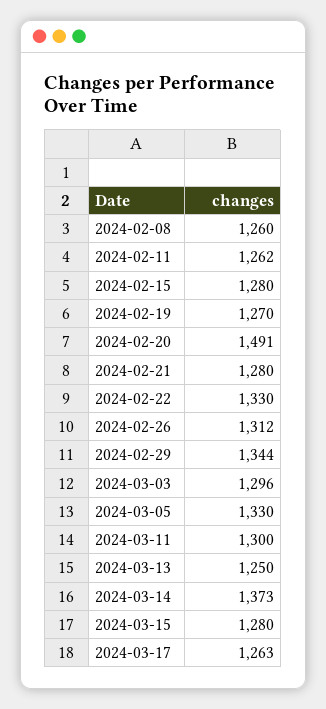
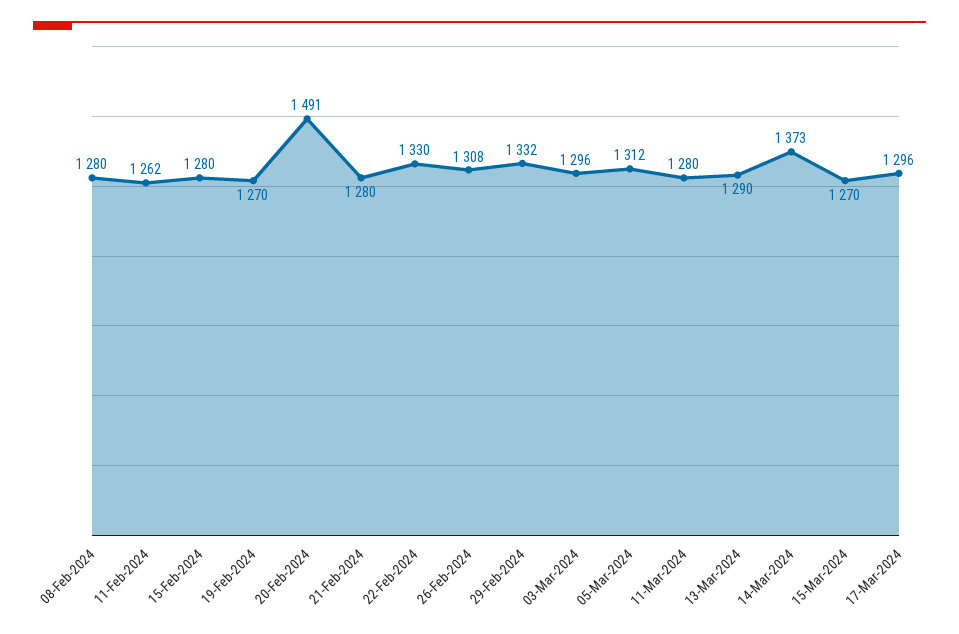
2024-02-08: 1260 -> 1280
2024-02-26: 1312 -> 1308
2024-02-29: 1344 -> 1332
2024-03-05: 1330 -> 1312
2024-03-11: 1300 -> 1280
2024-03-13: 1250 -> 1290
2024-03-15: 1280 -> 1270
2024-03-17: 1263 -> 1296

